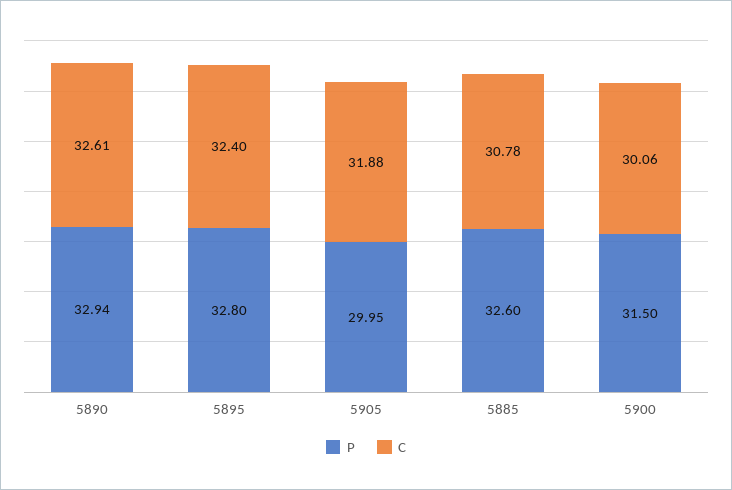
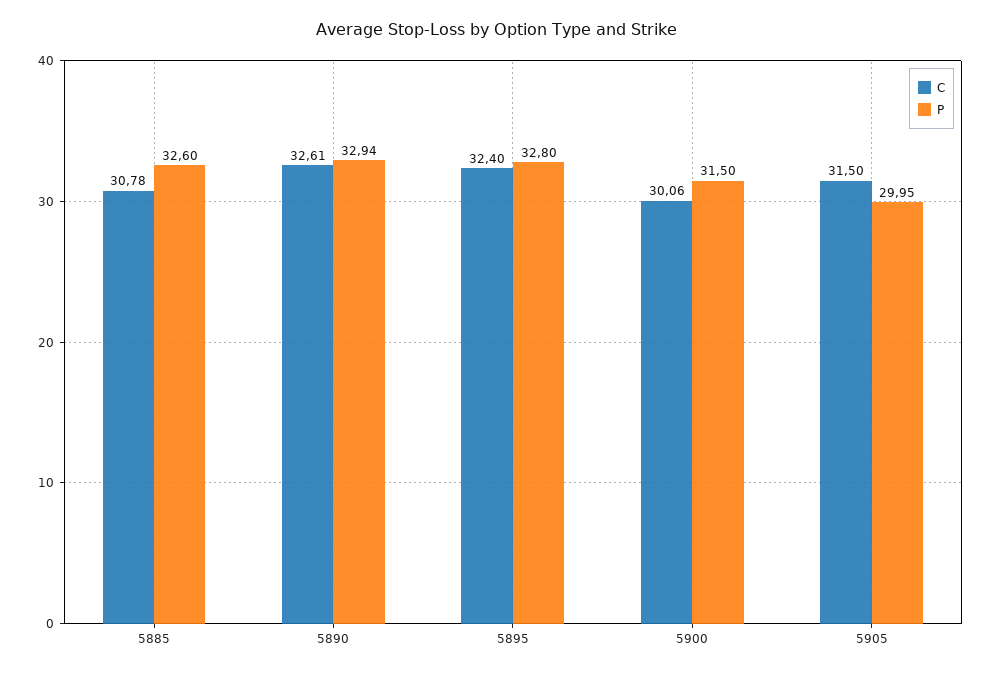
C, 5905: 31.88 -> 31.5

